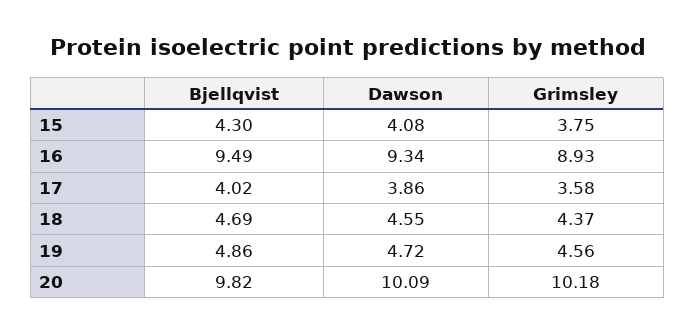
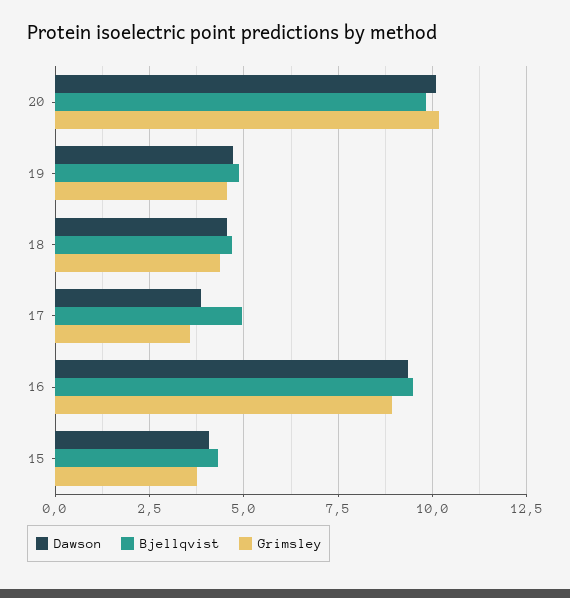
Bjellqvist, 17: 4.02 -> 5

